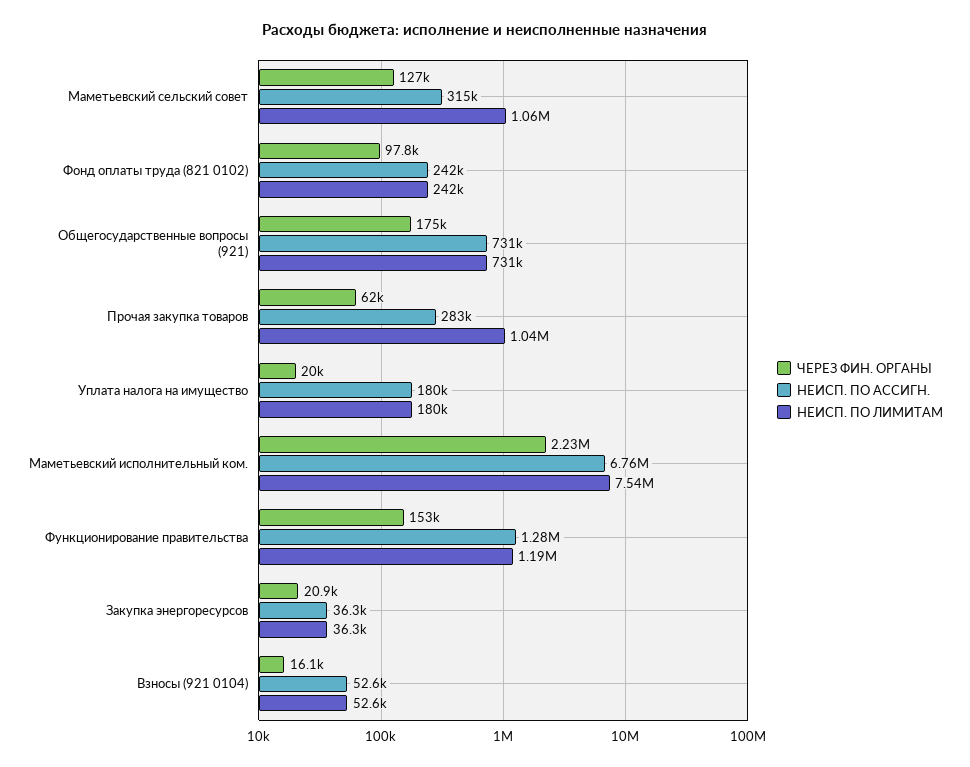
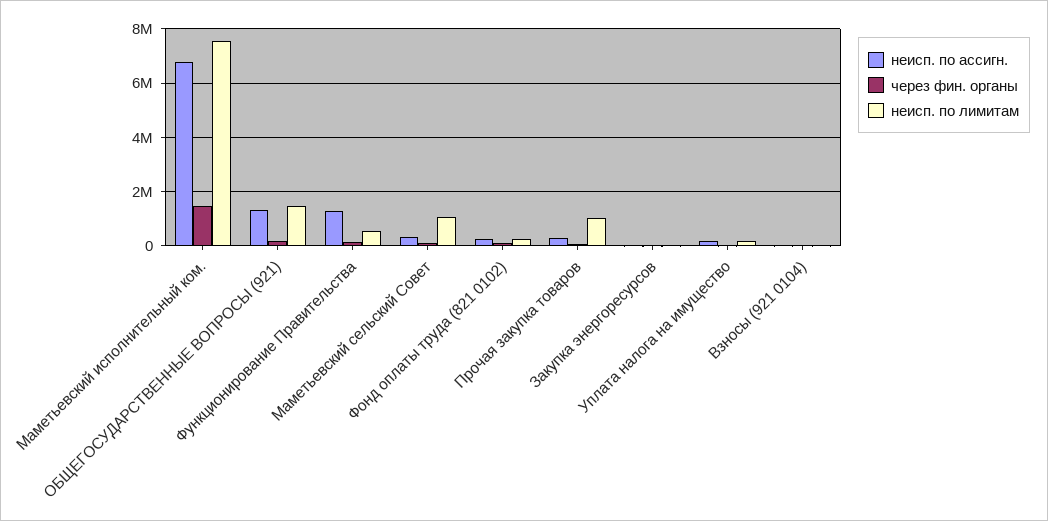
НЕИСП. ПО АССИГН., Общегосударственные вопросы (921): 731000 -> 1250000
НЕИСП. ПО ЛИМИТАМ, Общегосударственные вопросы (921): 731000 -> 1500000
ЧЕРЕЗ ФИН. ОРГАНЫ, Маметьевский исполнительный ком.: 2230000 -> 1500000
НЕИСП. ПО ЛИМИТАМ, Функционирование правительства: 1190000 -> 500000

